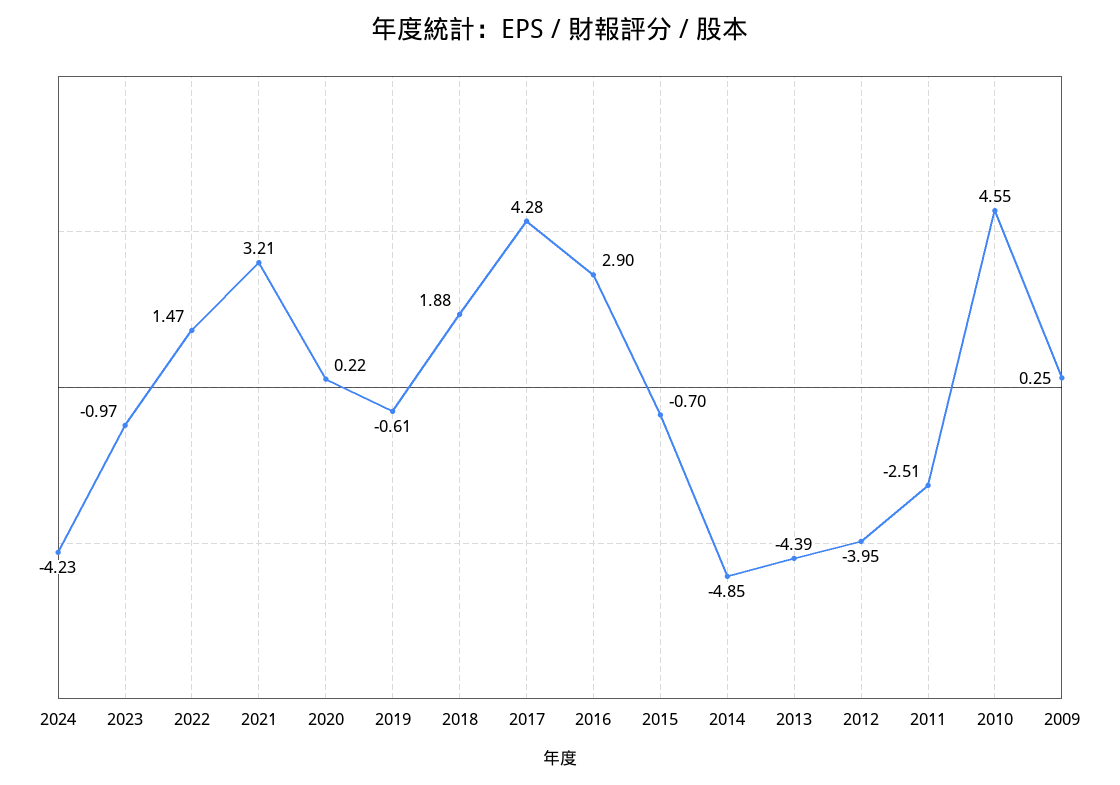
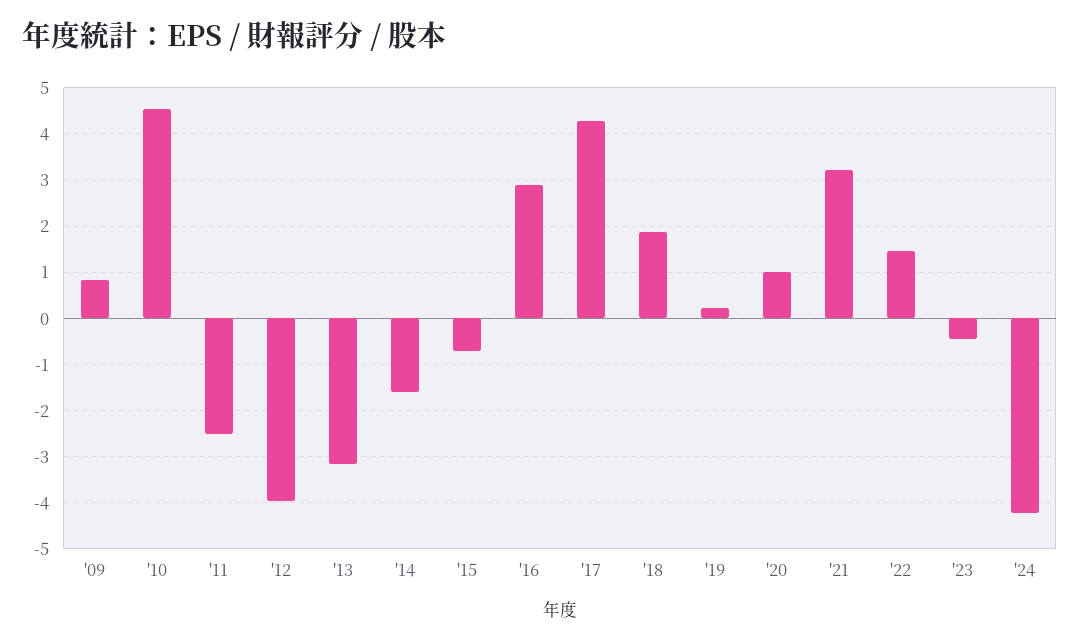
2023: -0.97 -> -0.4
2020: 0.22 -> 1
2019: -0.61 -> 0.2
2014: -4.85 -> -1.6
2013: -4.39 -> -3.2
2009: 0.25 -> 0.8

